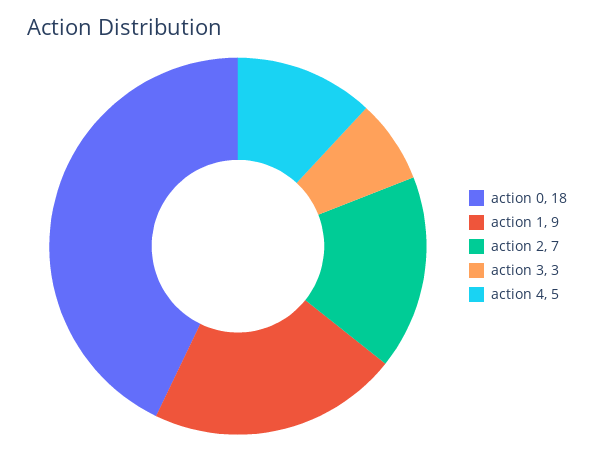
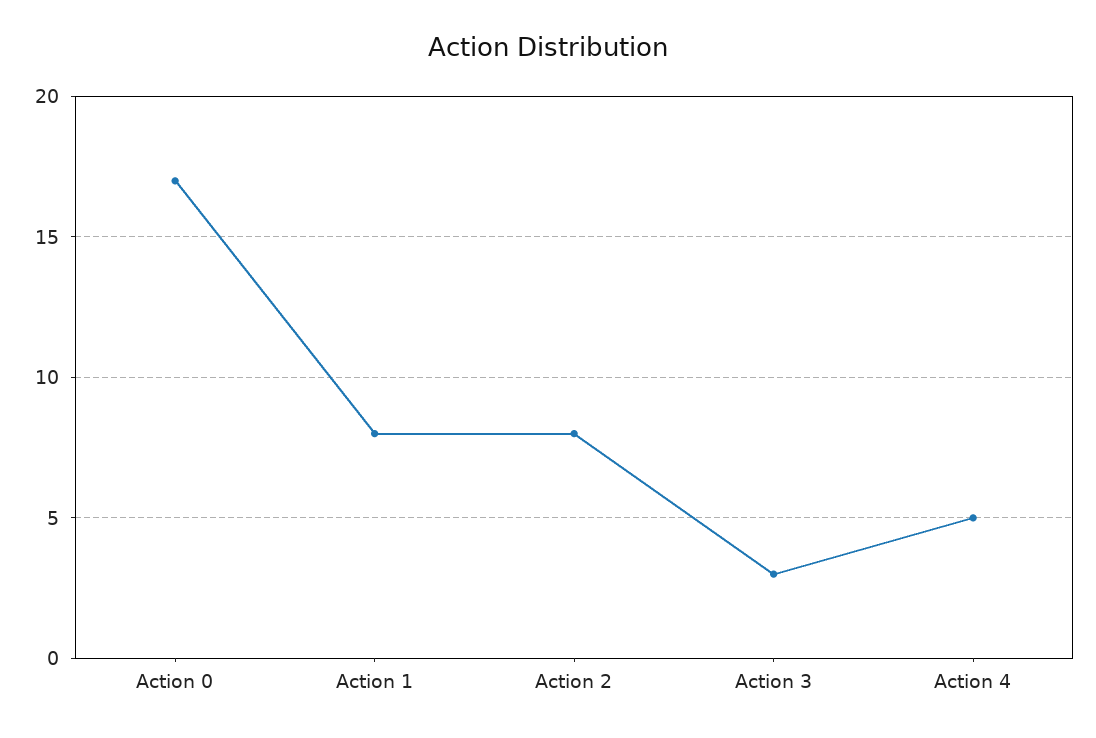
action 0: 18 -> 17
action 1: 9 -> 8
action 2: 7 -> 8

